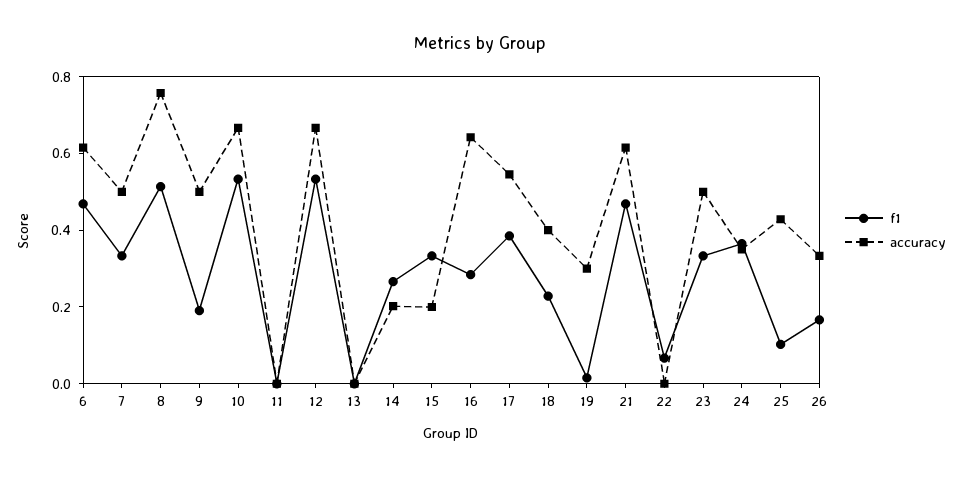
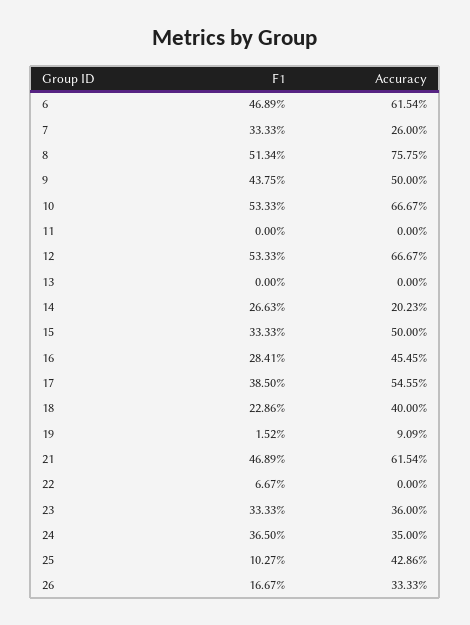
accuracy, 7: 0.5 -> 0.26
f1, 9: 0.2 -> 0.4375
accuracy, 15: 0.2 -> 0.5
accuracy, 16: 0.65 -> 0.4545
accuracy, 19: 0.3 -> 0.0909
accuracy, 23: 0.5 -> 0.36

